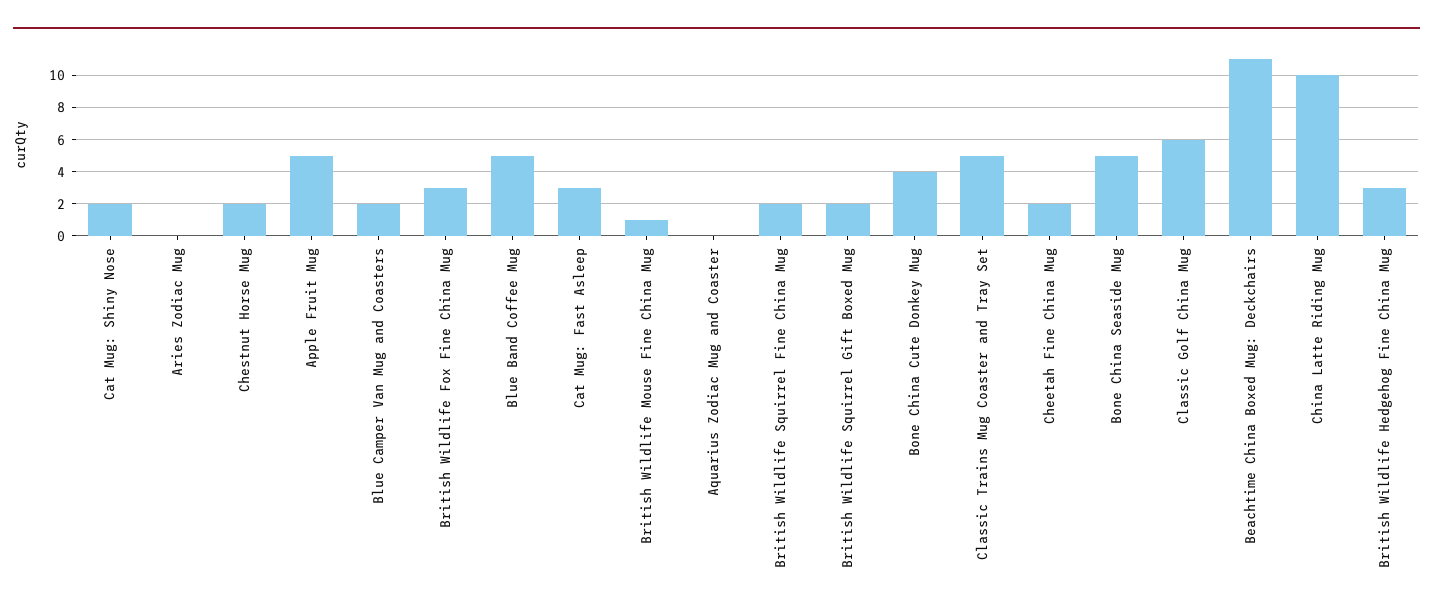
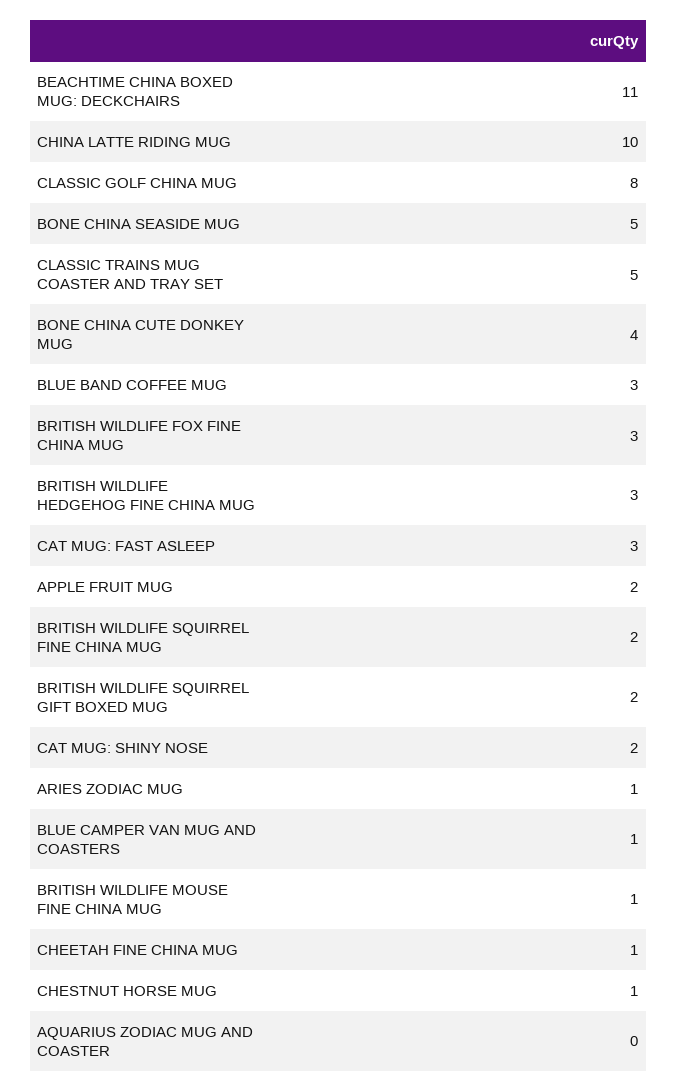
Aries Zodiac Mug: 0 -> 1
Chestnut Horse Mug: 2 -> 1
Apple Fruit Mug: 5 -> 2
Blue Camper Van Mug and Coasters: 2 -> 1
Blue Band Coffee Mug: 5 -> 3
Cheetah Fine China Mug: 2 -> 1
Classic Golf China Mug: 6 -> 8

